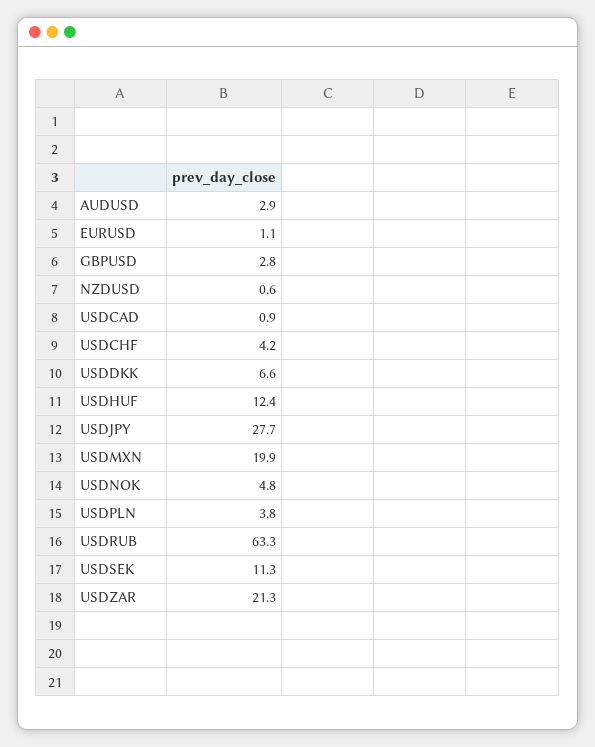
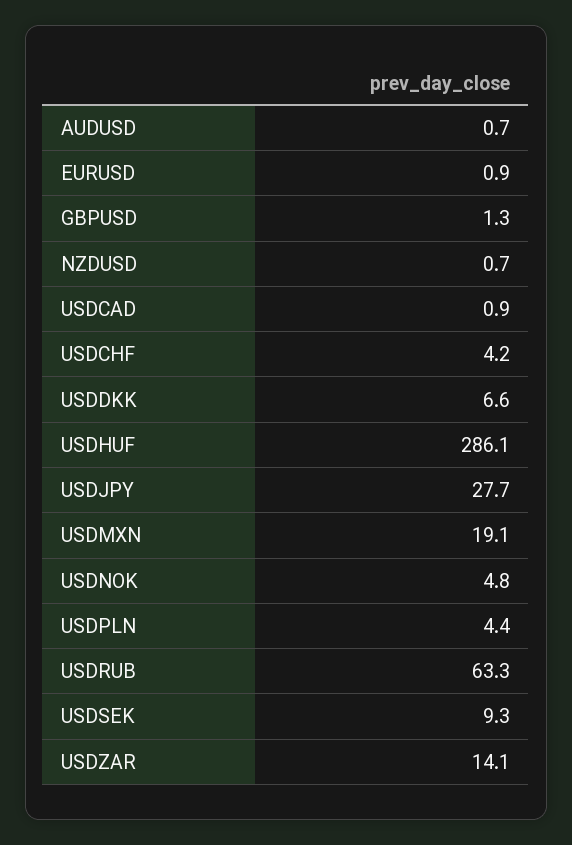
AUDUSD: 2.9 -> 0.7
EURUSD: 1.1 -> 0.9
GBPUSD: 2.8 -> 1.3
NZDUSD: 0.6 -> 0.7
USDHUF: 12.4 -> 286.1
USDMXN: 19.9 -> 19.1
USDPLN: 3.8 -> 4.4
USDSEK: 11.3 -> 9.3
USDZAR: 21.3 -> 14.1

